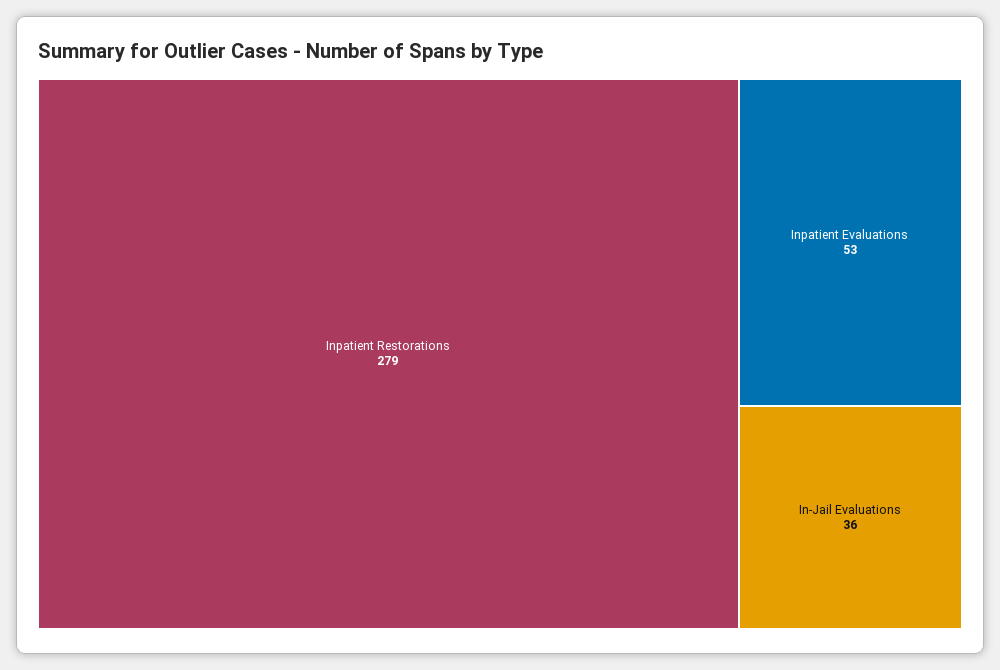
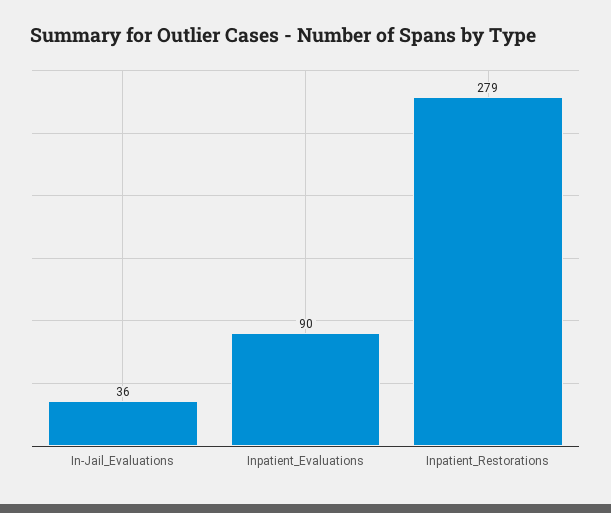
Inpatient Evaluations: 53 -> 90

